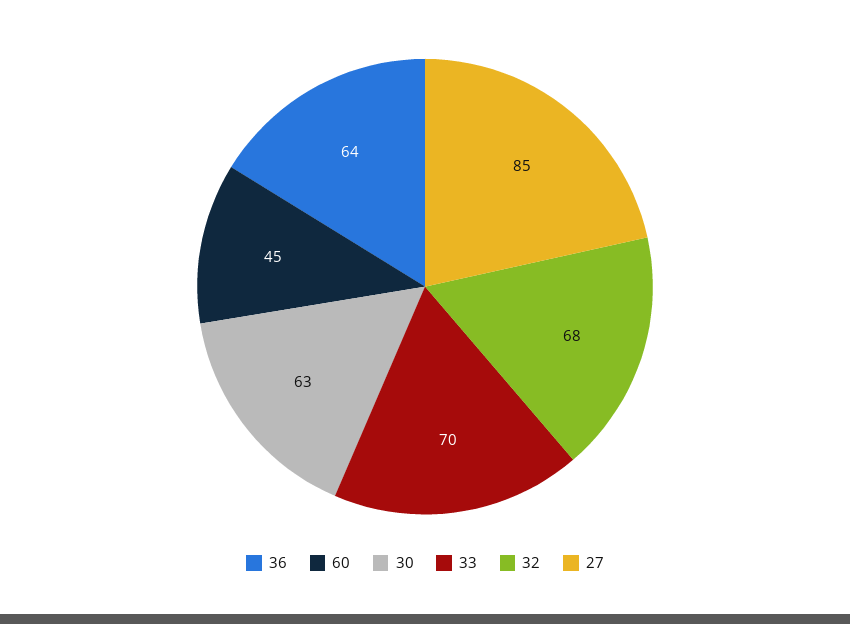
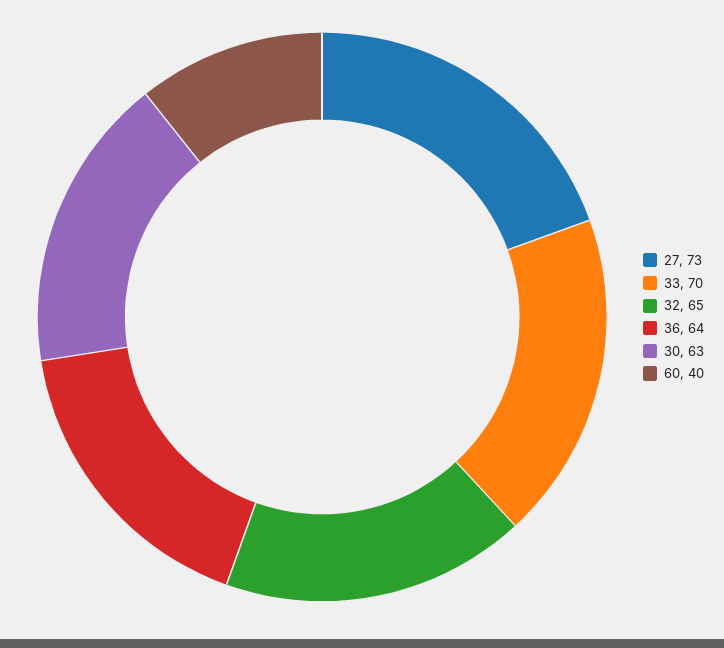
60: 45 -> 40
32: 68 -> 65
27: 85 -> 73

